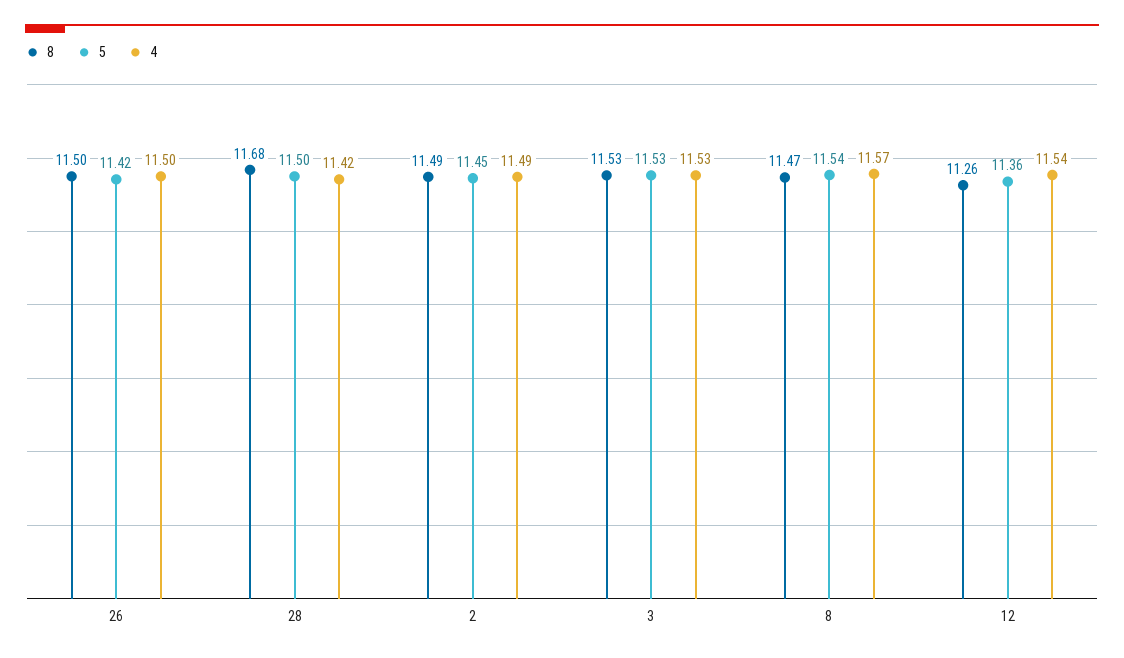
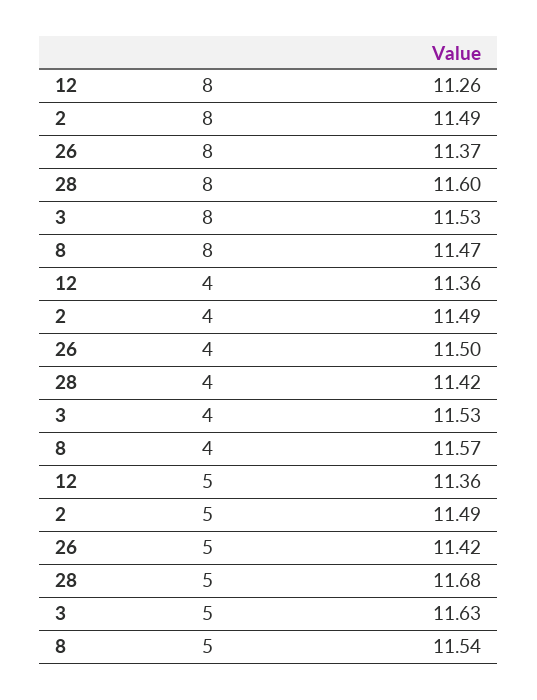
8, 26: 11.5 -> 11.37
8, 28: 11.68 -> 11.6
5, 28: 11.5 -> 11.68
5, 2: 11.45 -> 11.49
5, 3: 11.53 -> 11.63
4, 12: 11.54 -> 11.36

